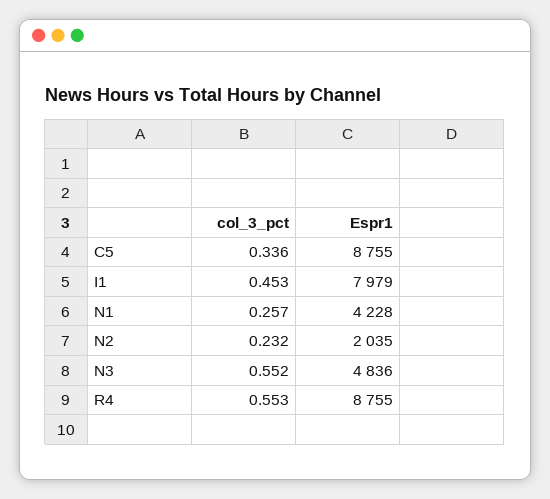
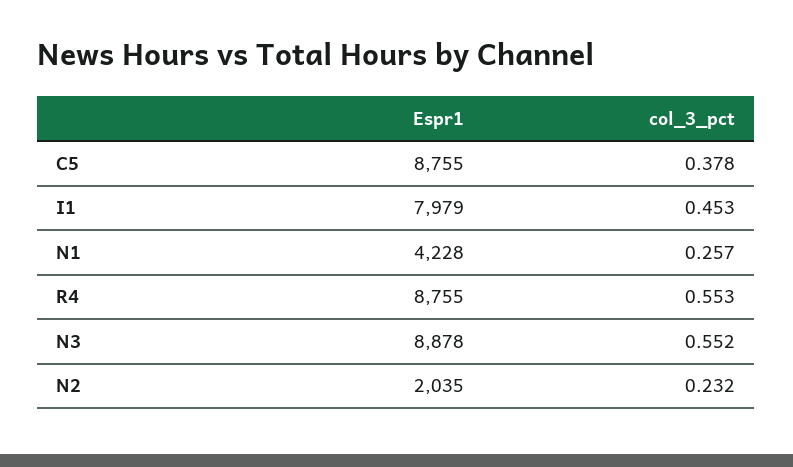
col_3_pct, C5: 0.336 -> 0.378
Espr1, N3: 4836 -> 8878

